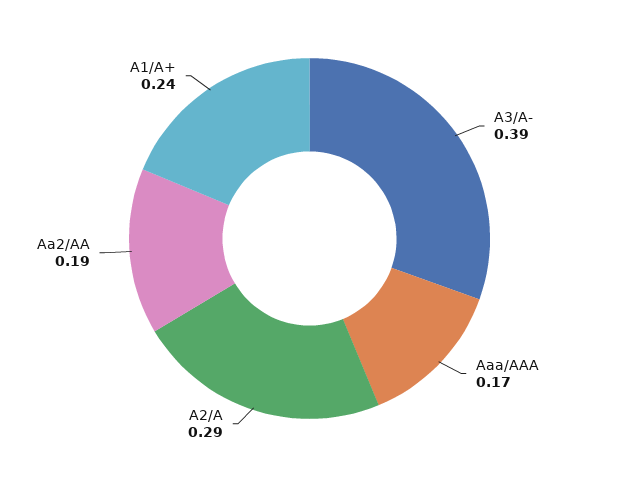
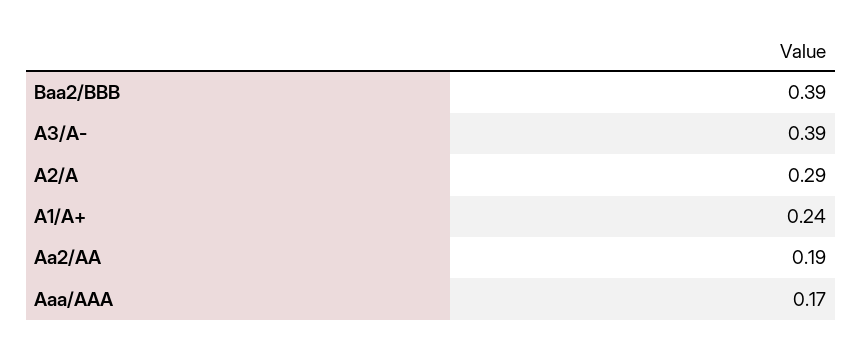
Baa2/BBB: none -> 0.39

